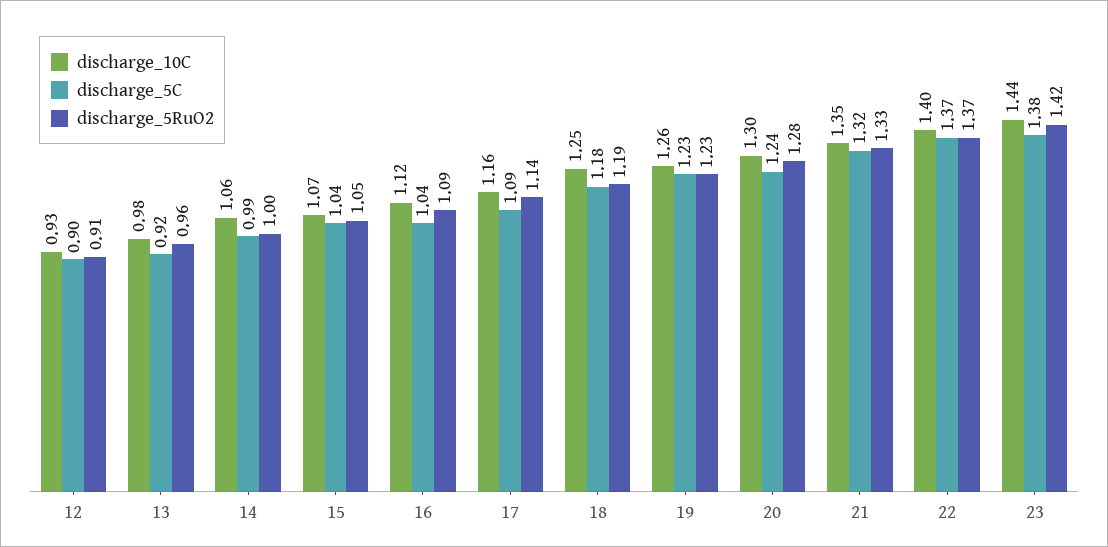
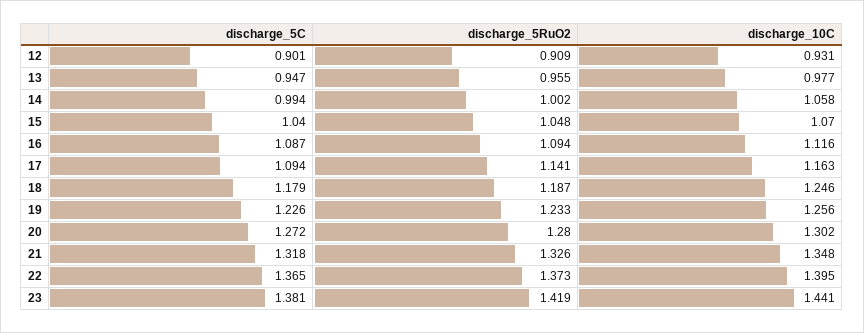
discharge_5C, 13: 0.92 -> 0.947
discharge_5C, 16: 1.04 -> 1.087
discharge_5C, 20: 1.24 -> 1.272

